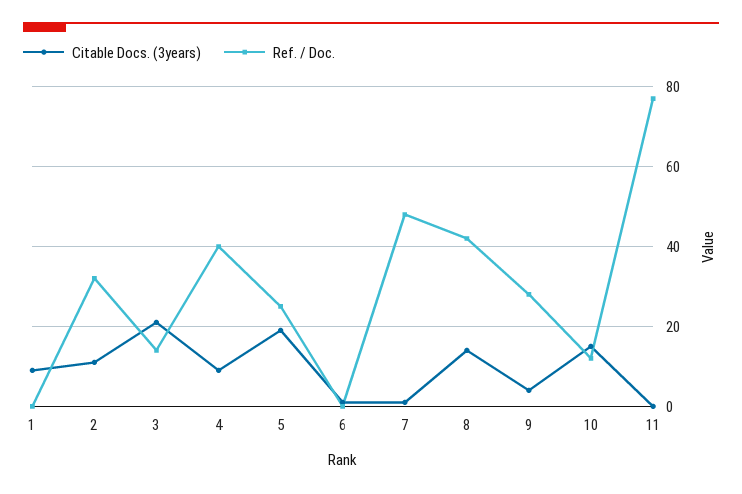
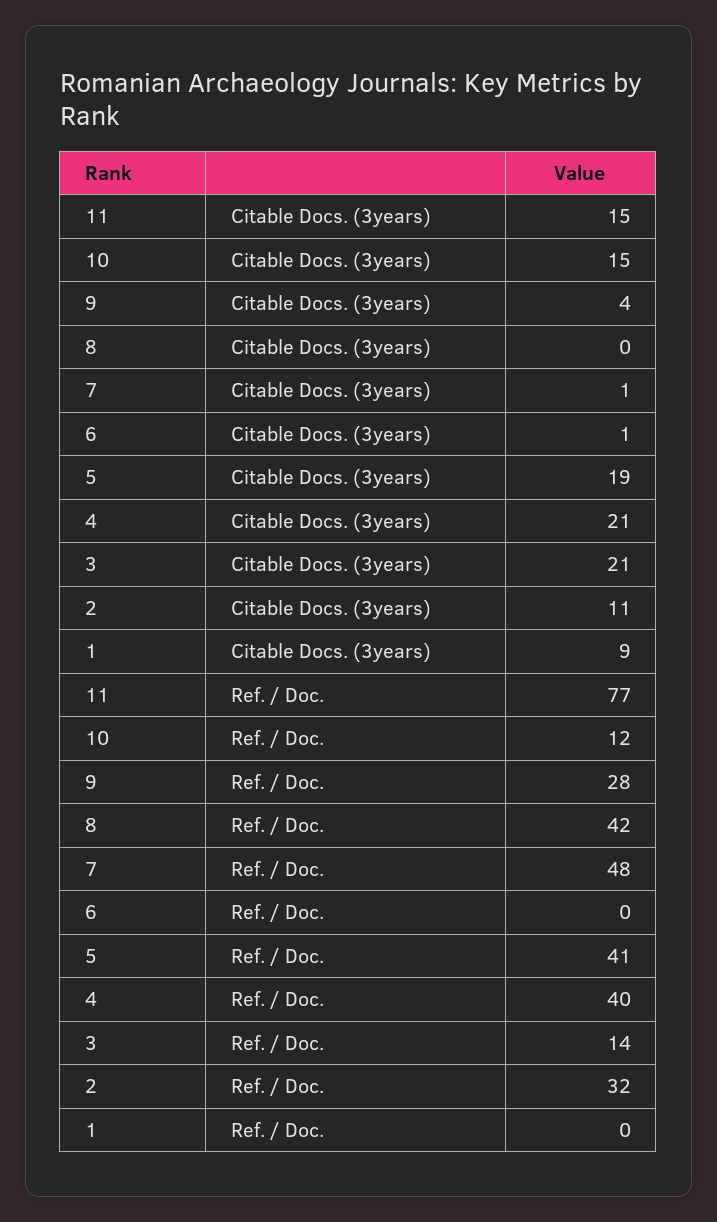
Citable Docs. (3years), 4: 10 -> 21
Ref. / Doc., 5: 25 -> 41
Citable Docs. (3years), 8: 15 -> 0
Citable Docs. (3years), 11: 0 -> 15

